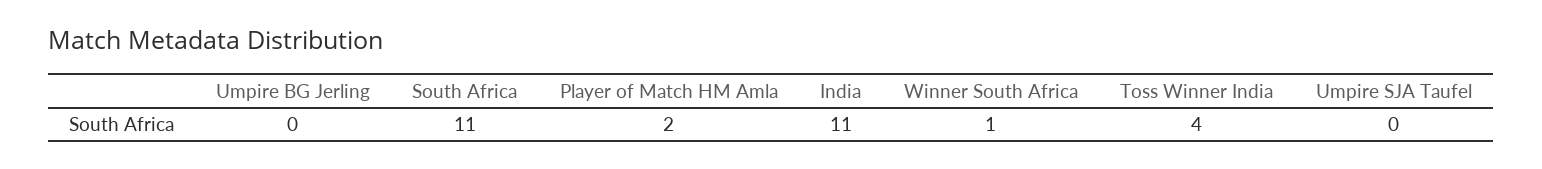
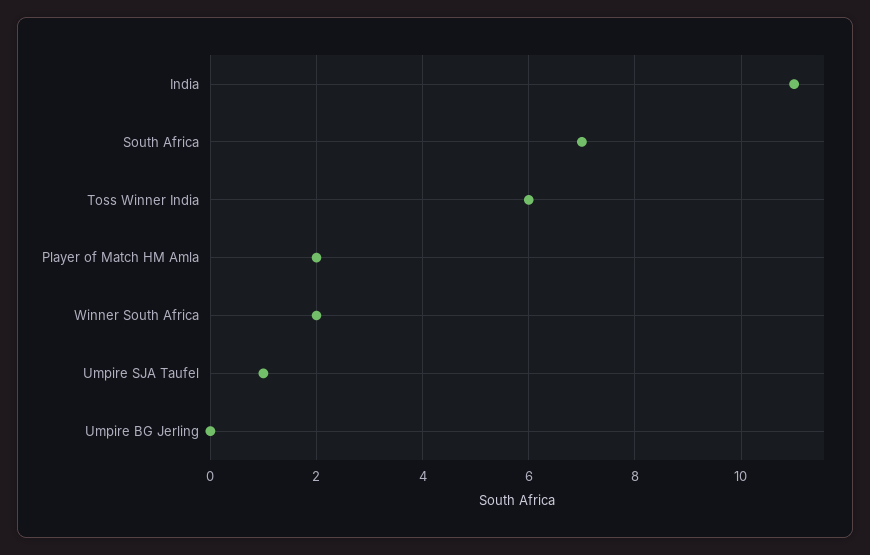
South Africa: 11 -> 7
Winner South Africa: 1 -> 2
Toss Winner India: 4 -> 6
Umpire SJA Taufel: 0 -> 1

